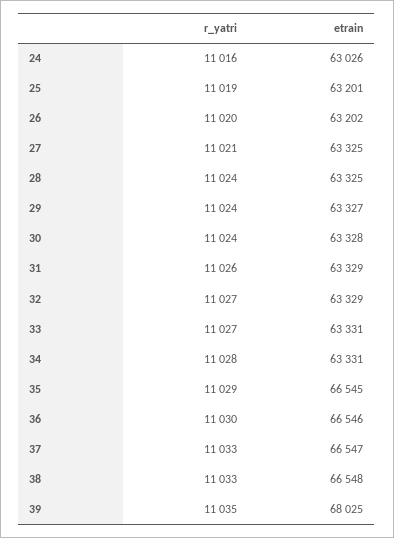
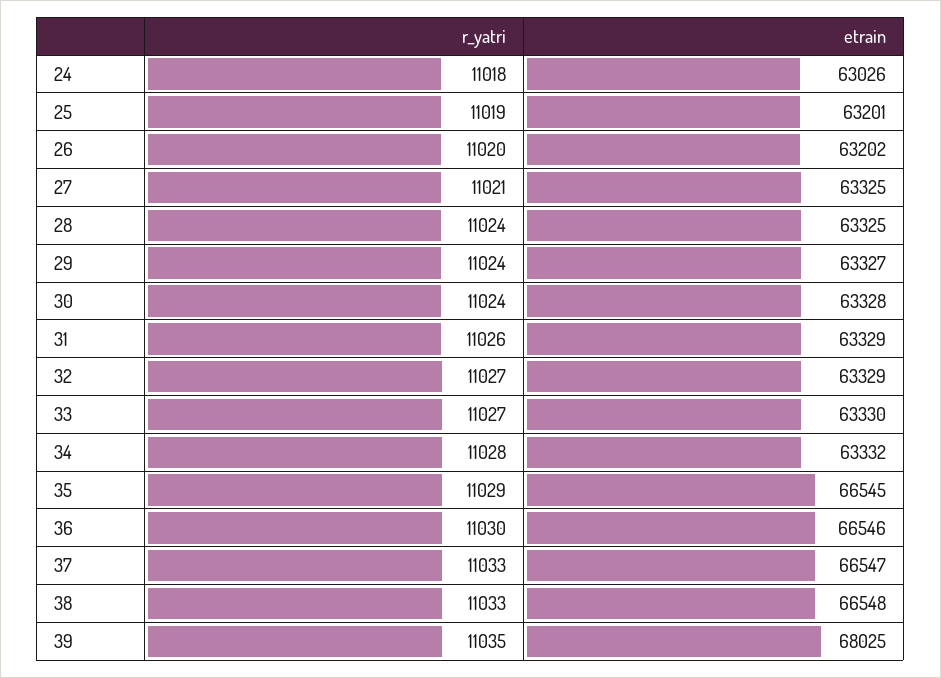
r_yatri, 24: 11016 -> 11018
etrain, 33: 63331 -> 63330
etrain, 34: 63331 -> 63332

